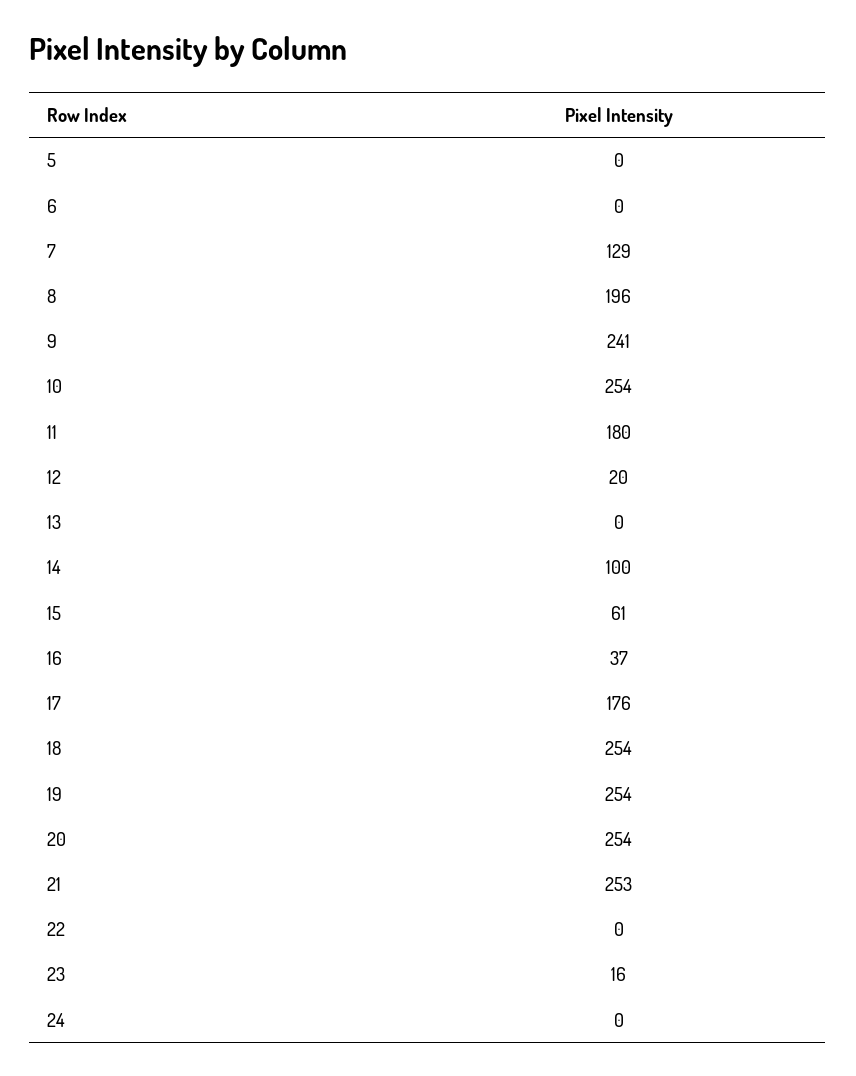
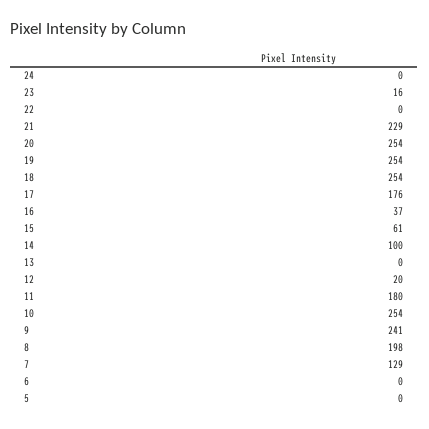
8: 196 -> 198
21: 253 -> 229

